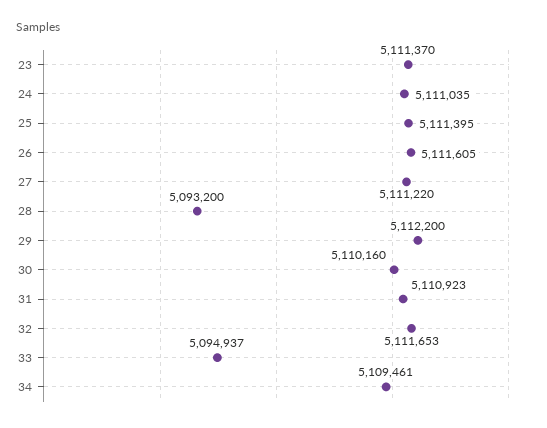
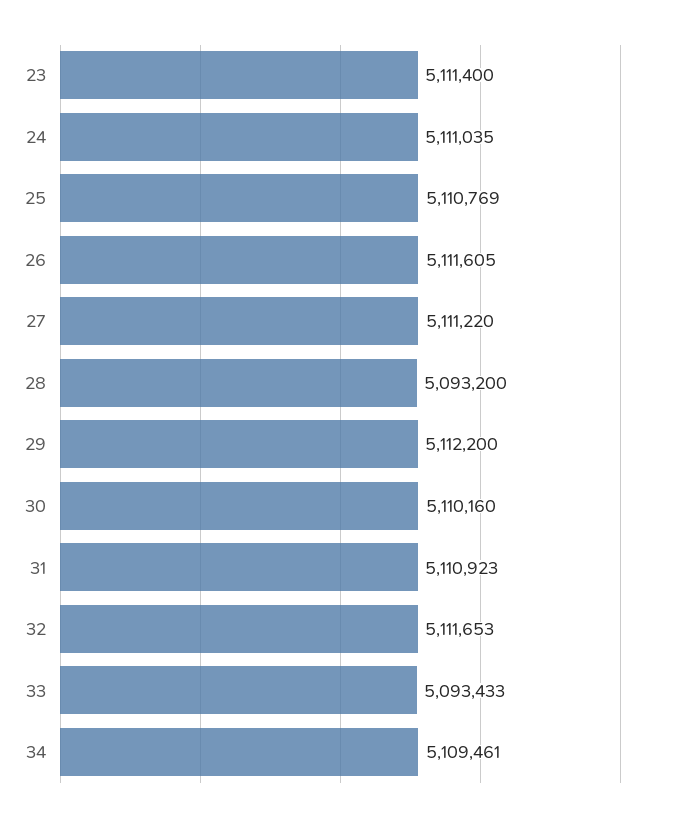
23: 5111370 -> 5111400
25: 5111395 -> 5110769
33: 5094937 -> 5093433

